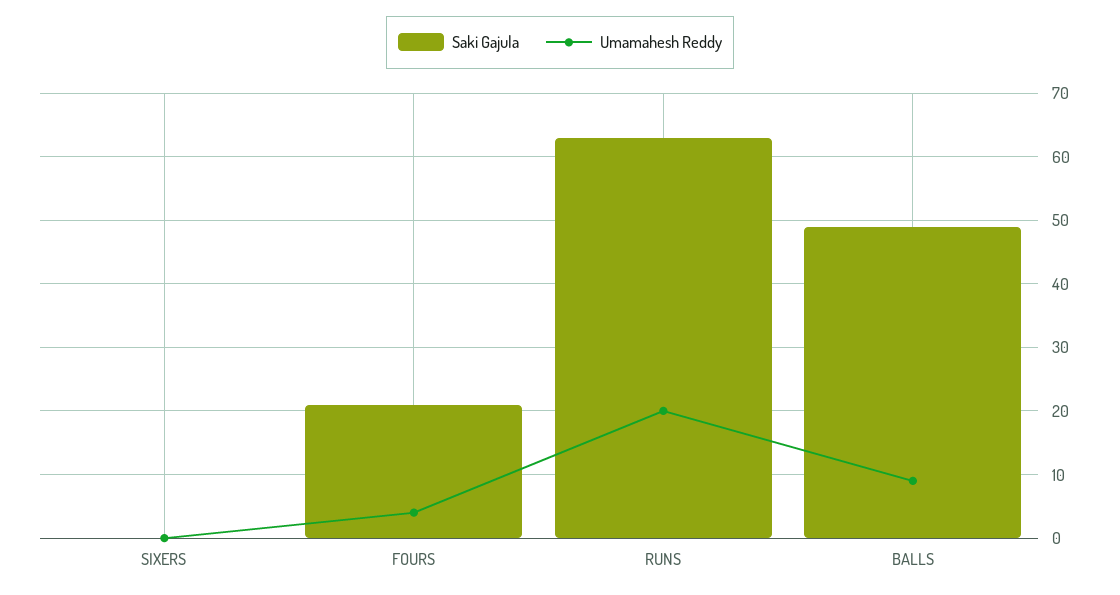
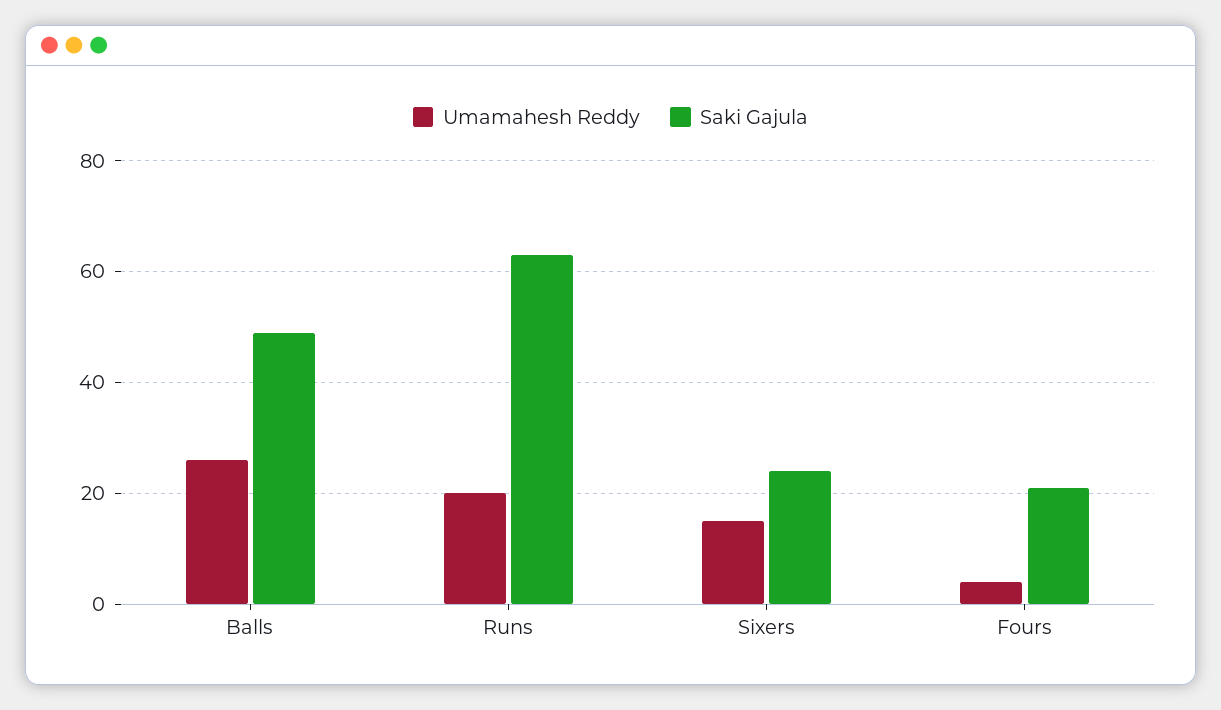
Saki Gajula, SIXERS: 0 -> 25
Umamahesh Reddy, SIXERS: 0 -> 15
Umamahesh Reddy, BALLS: 9 -> 25

